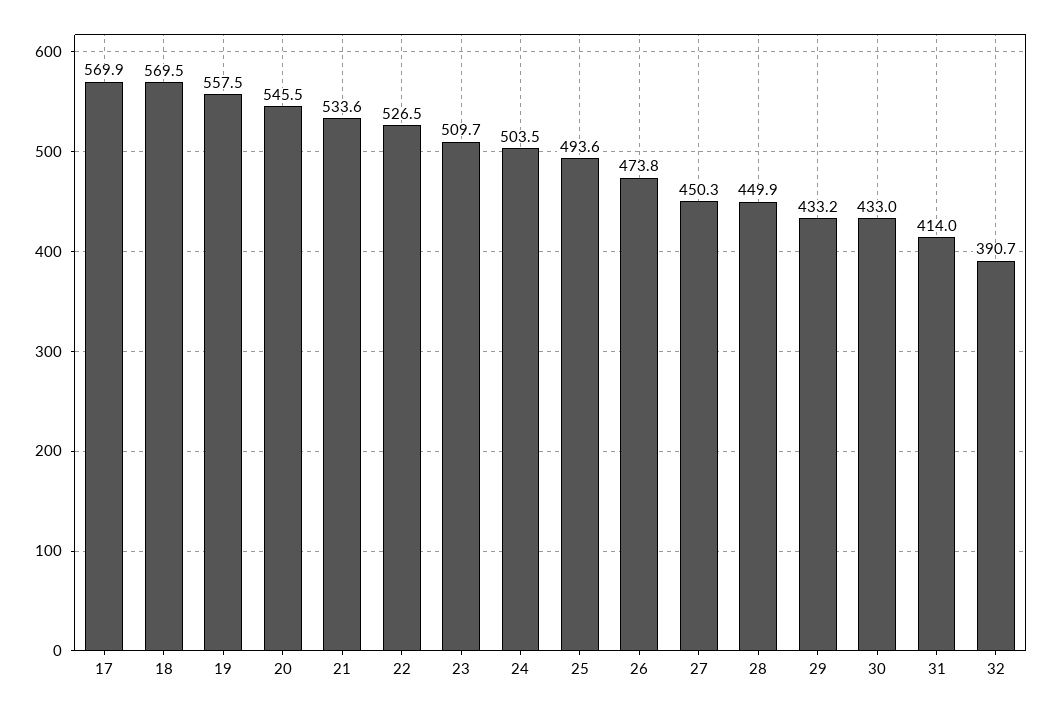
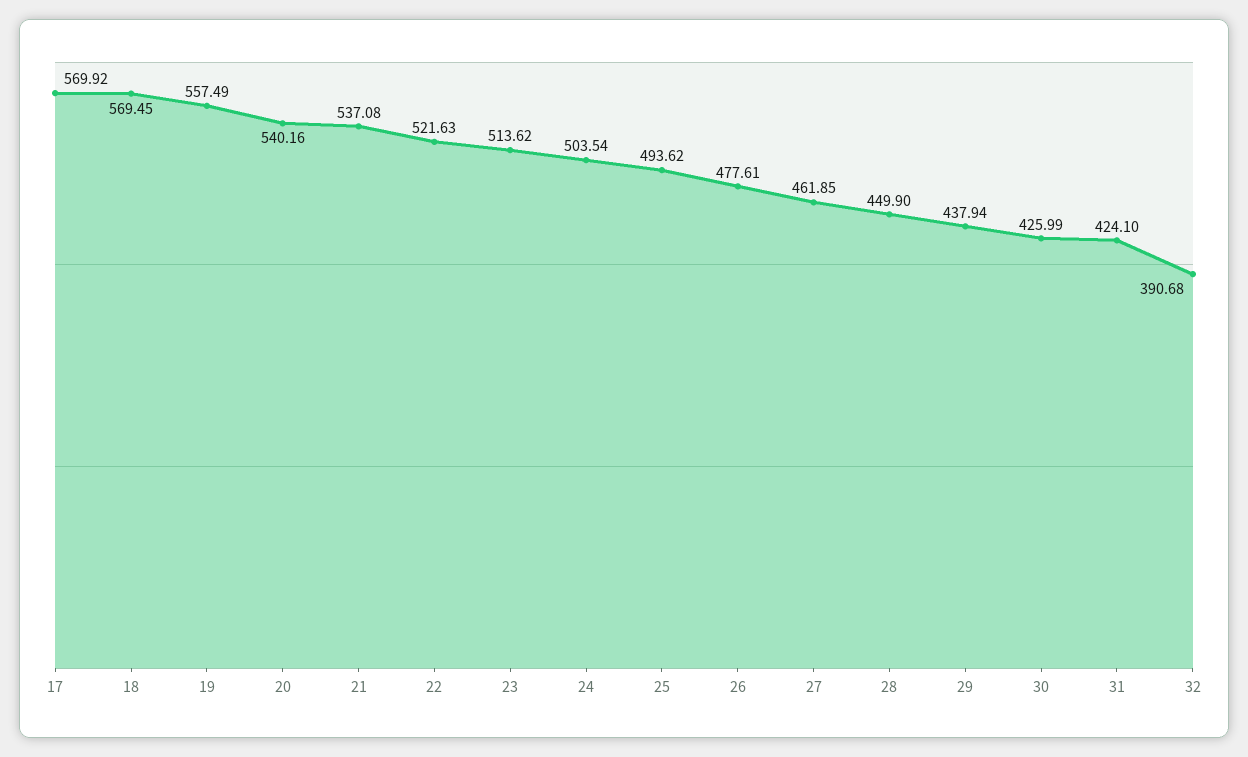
20: 545.5 -> 540.16
21: 533.6 -> 537.08
22: 526.5 -> 521.63
23: 509.7 -> 513.62
26: 473.8 -> 477.61
27: 450.3 -> 461.85
29: 433.2 -> 437.94
30: 433 -> 425.99
31: 414 -> 424.1

